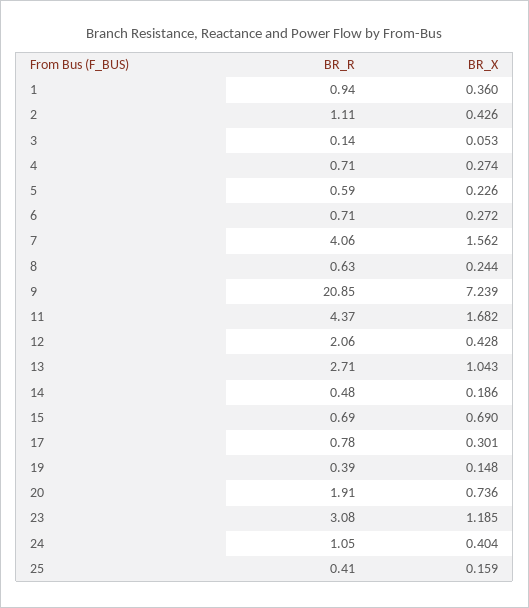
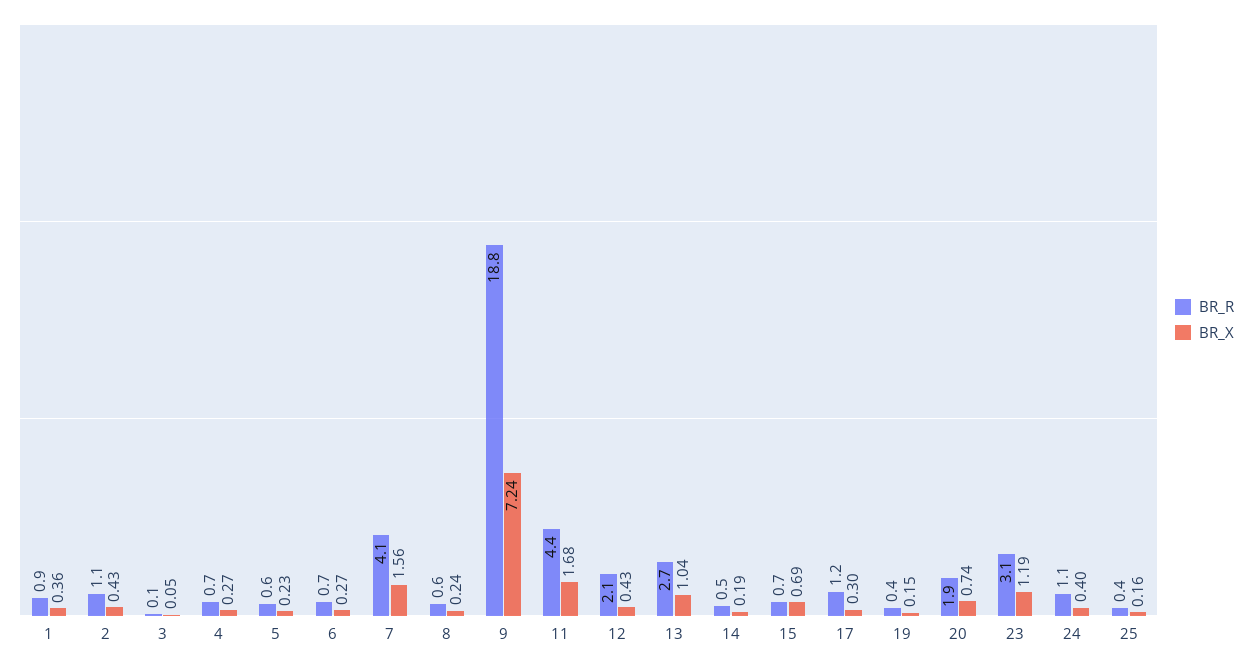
BR_R, 9: 20.85 -> 18.8
BR_R, 17: 0.78 -> 1.2

